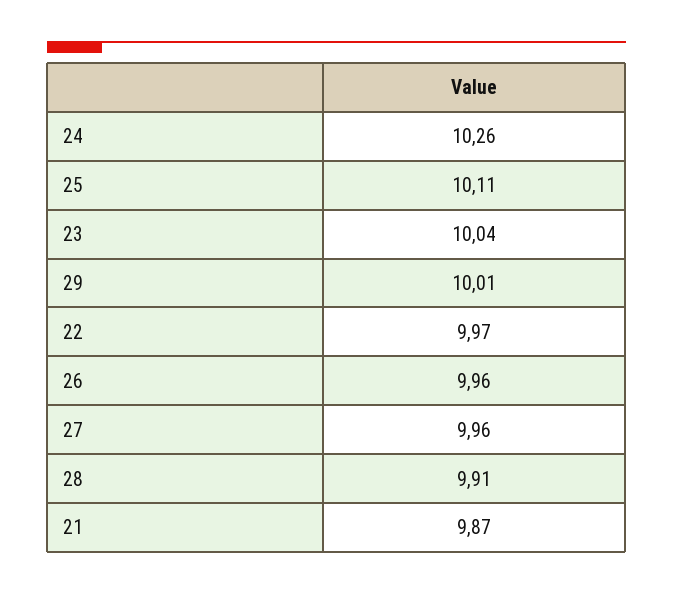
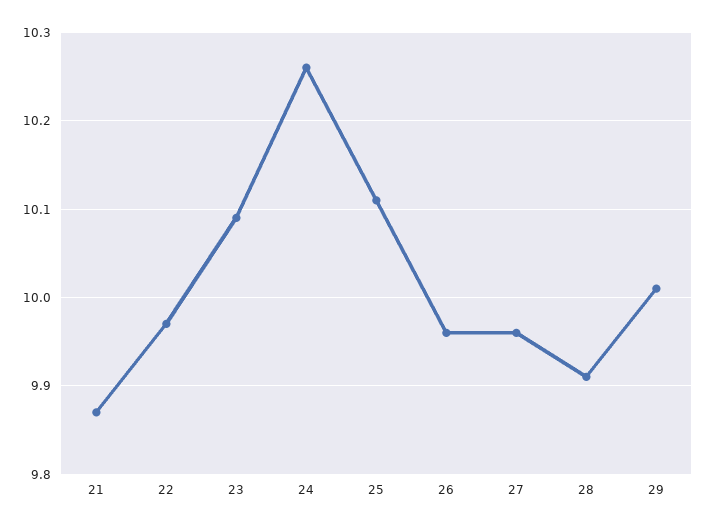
23: 10.04 -> 10.09

